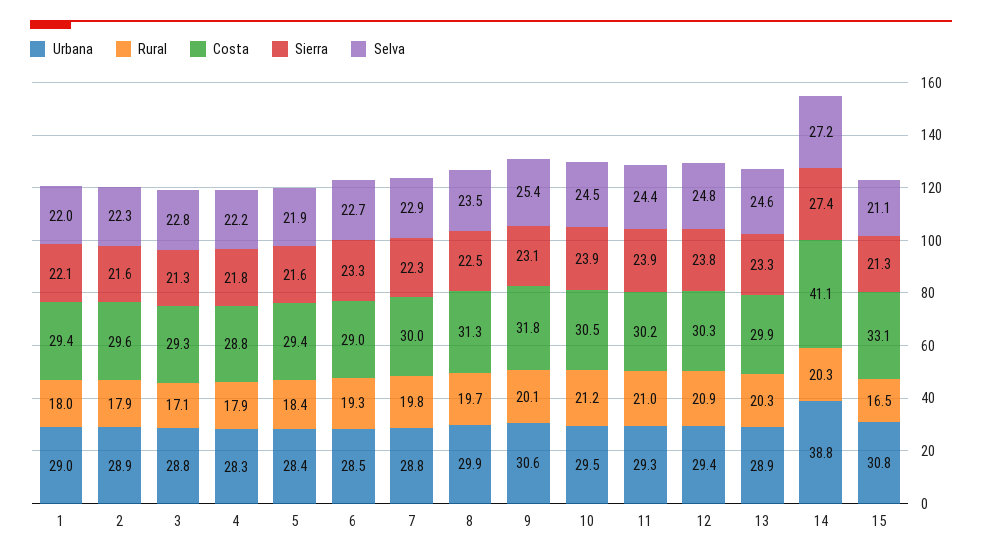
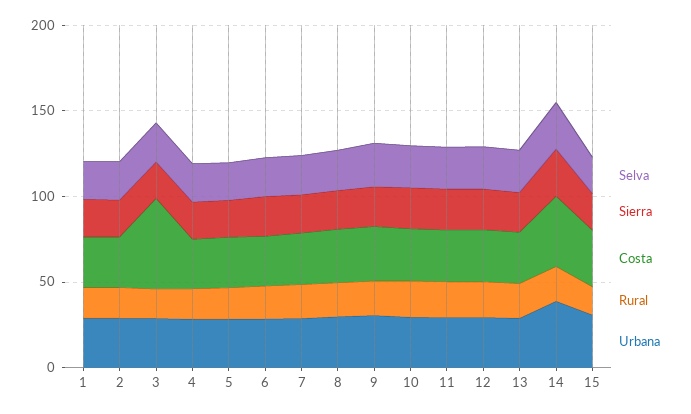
Costa, 3: 29.3 -> 50

